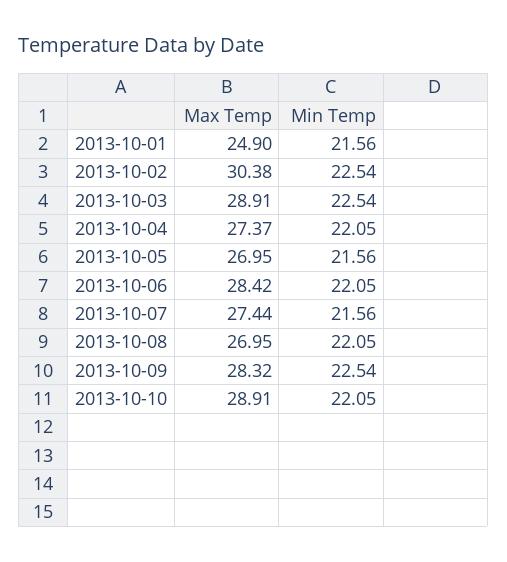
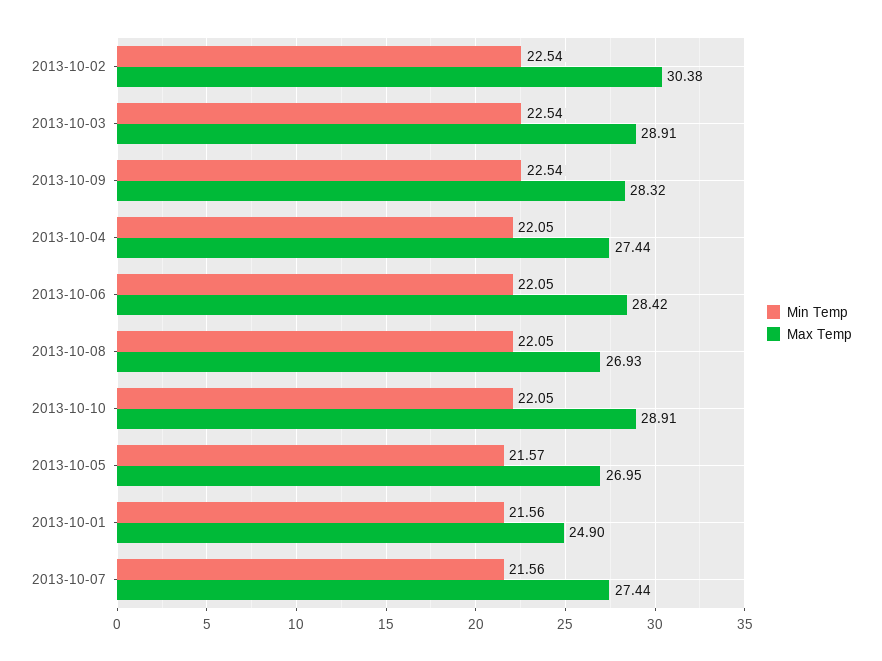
Max Temp, 2013-10-04: 27.37 -> 27.44
Min Temp, 2013-10-05: 21.56 -> 21.57
Max Temp, 2013-10-08: 26.95 -> 26.93

